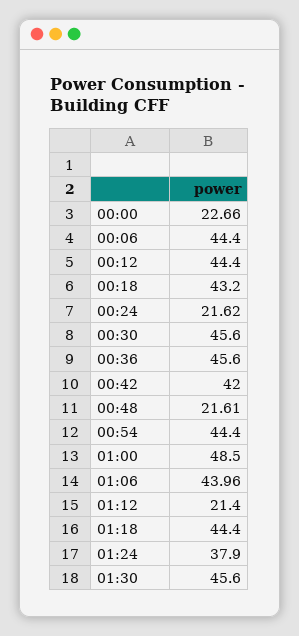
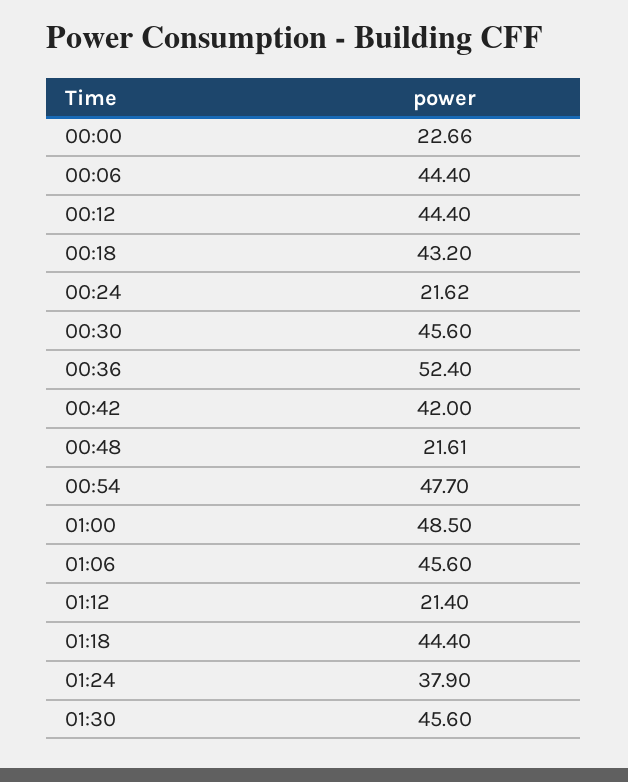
00:36: 45.6 -> 52.4
00:54: 44.4 -> 47.7
01:06: 43.96 -> 45.6

